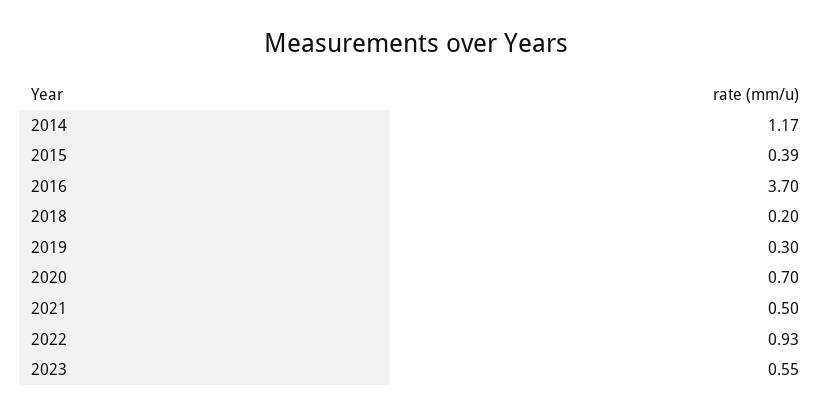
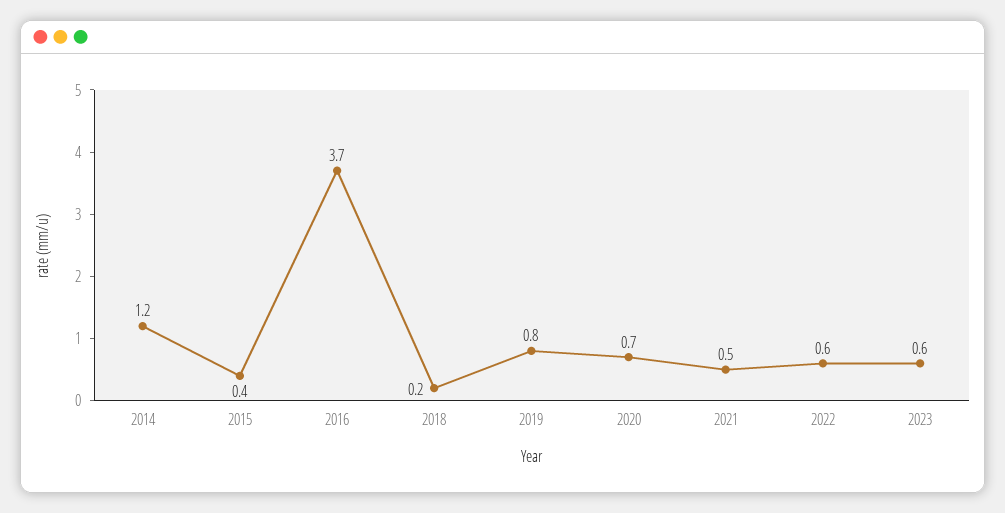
2019: 0.3 -> 0.8
2022: 0.93 -> 0.6

